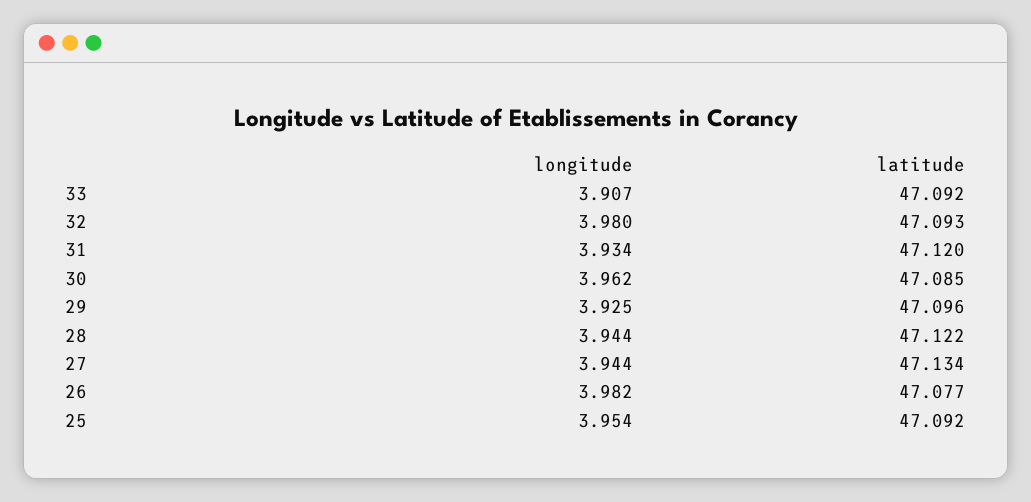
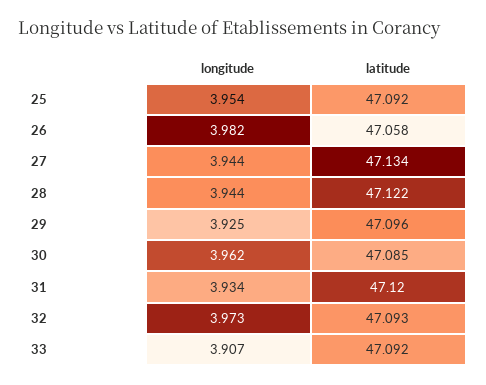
longitude, 32: 3.98 -> 3.973
latitude, 26: 47.077 -> 47.058

